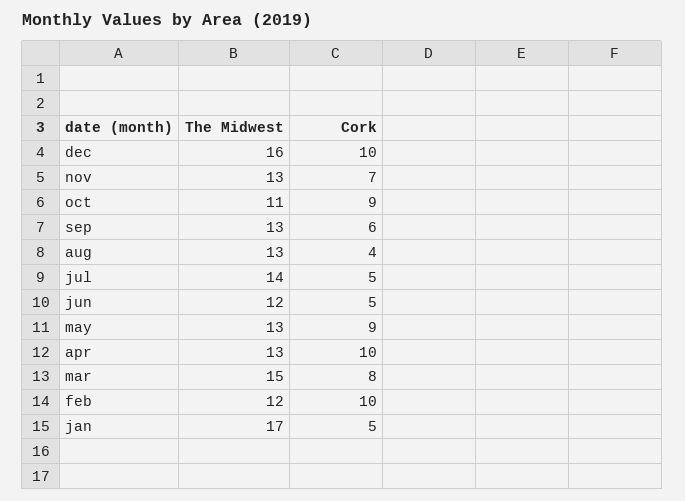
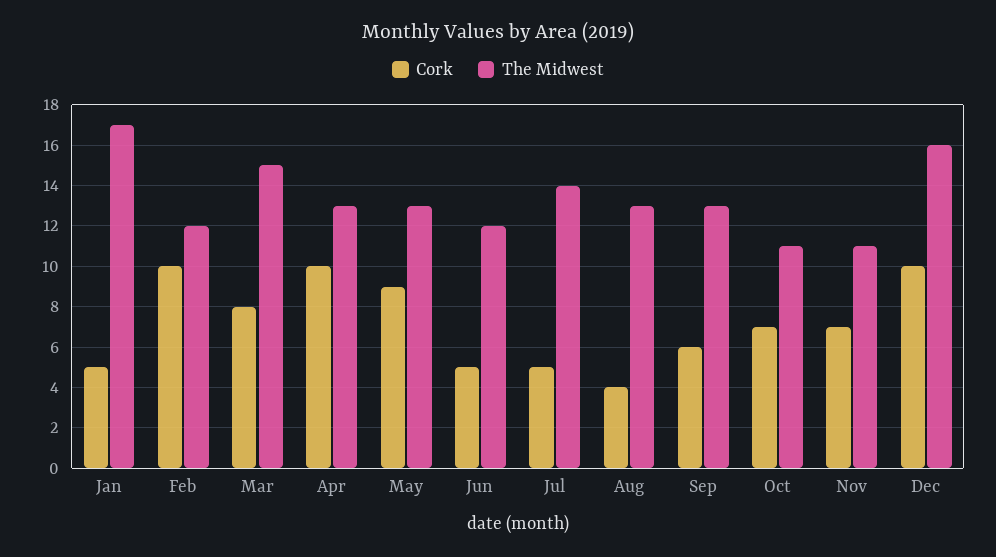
The Midwest, nov: 13 -> 11
Cork, oct: 9 -> 7

